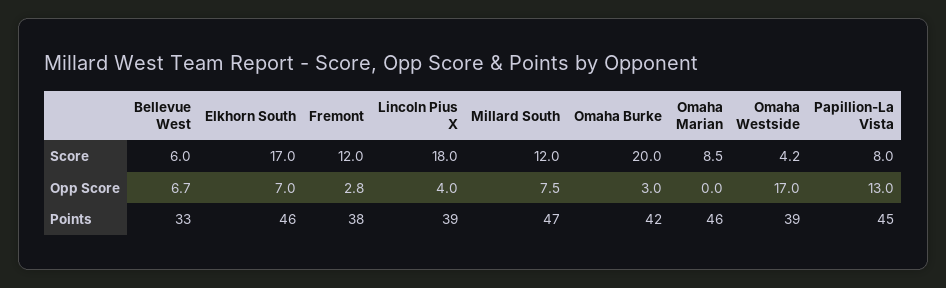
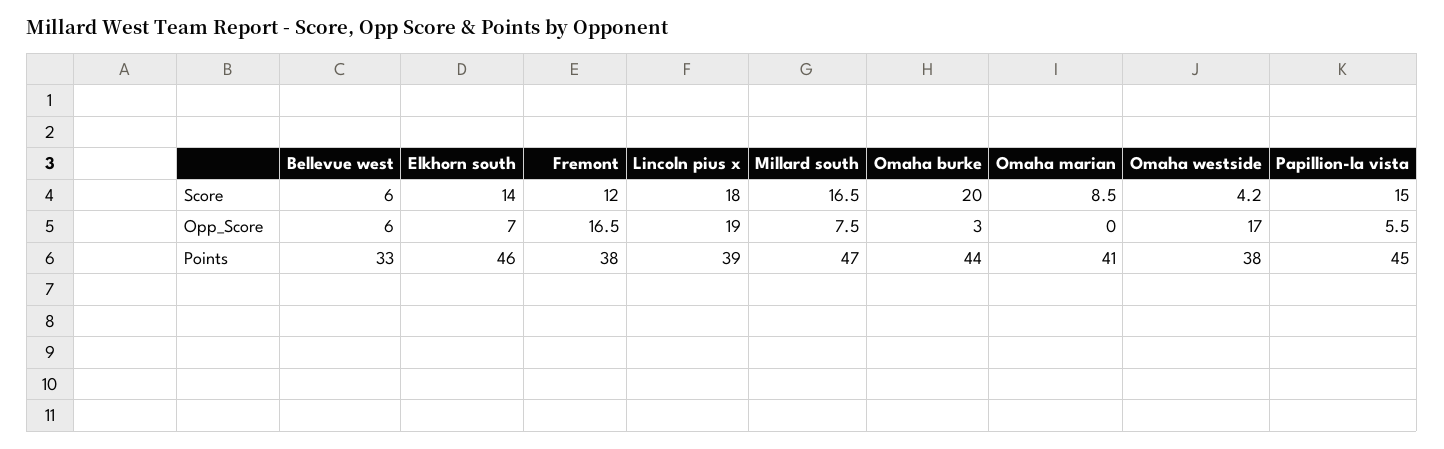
Elkhorn South, Score: 17 -> 14
Millard South, Score: 12 -> 16.5
Papillion-La Vista, Score: 8 -> 15
Bellevue West, Opp Score: 6.7 -> 6
Fremont, Opp Score: 2.8 -> 16.5
Lincoln Pius X, Opp Score: 4 -> 19
Papillion-La Vista, Opp Score: 13 -> 5.5
Omaha Burke, Points: 42 -> 44
Omaha Marian, Points: 46 -> 41
Omaha Westside, Points: 39 -> 38

